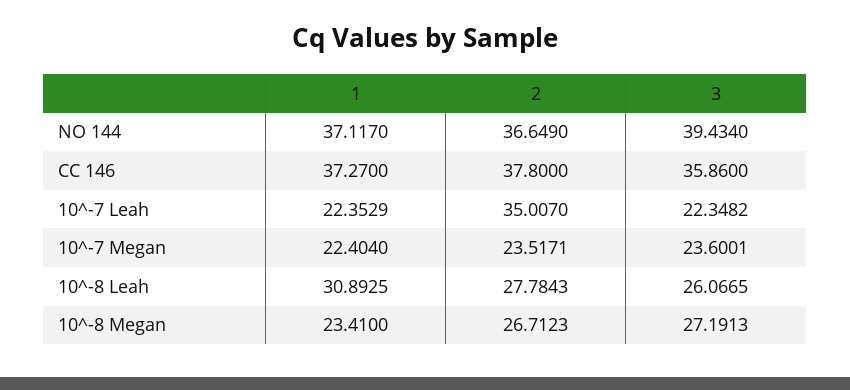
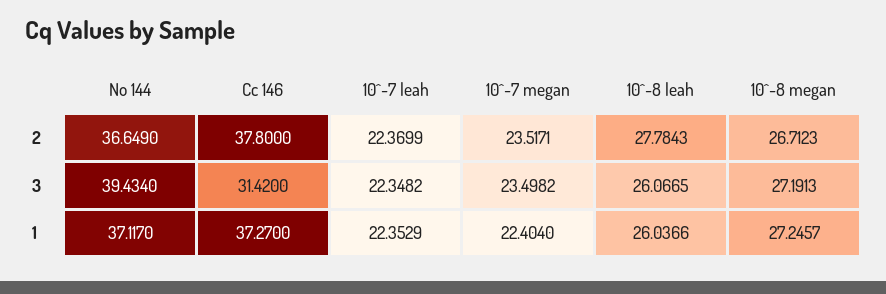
3, CC 146: 35.86 -> 31.42
2, 10^-7 Leah: 35.007 -> 22.3699
3, 10^-7 Megan: 23.6001 -> 23.4982
1, 10^-8 Leah: 30.8925 -> 26.0366
1, 10^-8 Megan: 23.41 -> 27.2457

